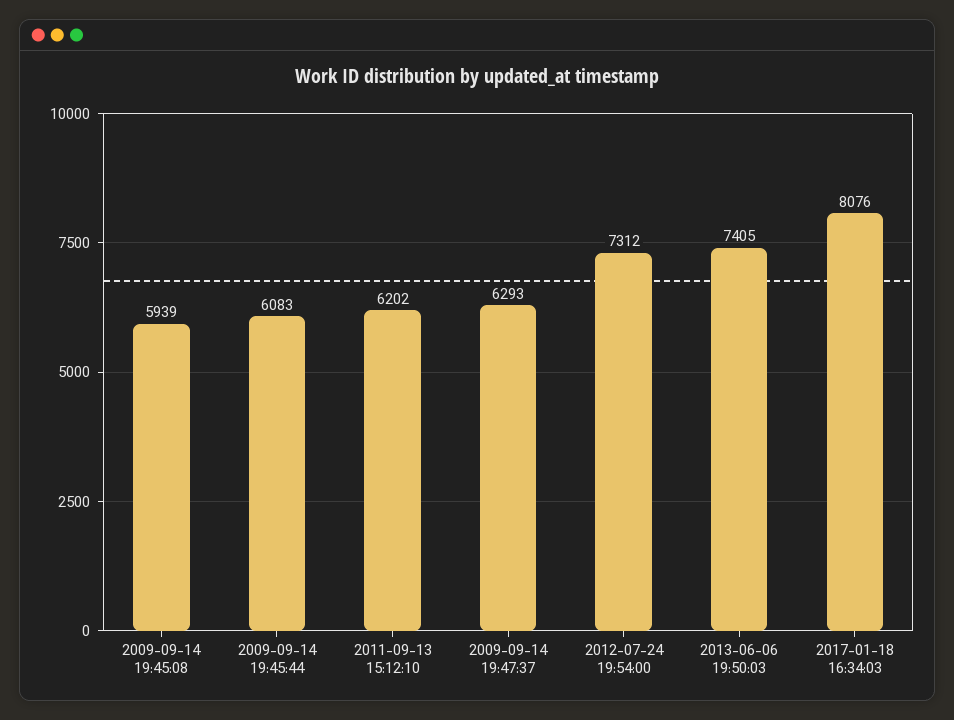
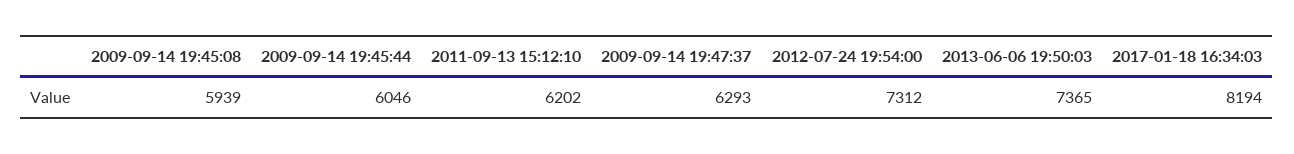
2009-09-14 19:45:44: 6083 -> 6046
2013-06-06 19:50:03: 7405 -> 7365
2017-01-18 16:34:03: 8076 -> 8194

